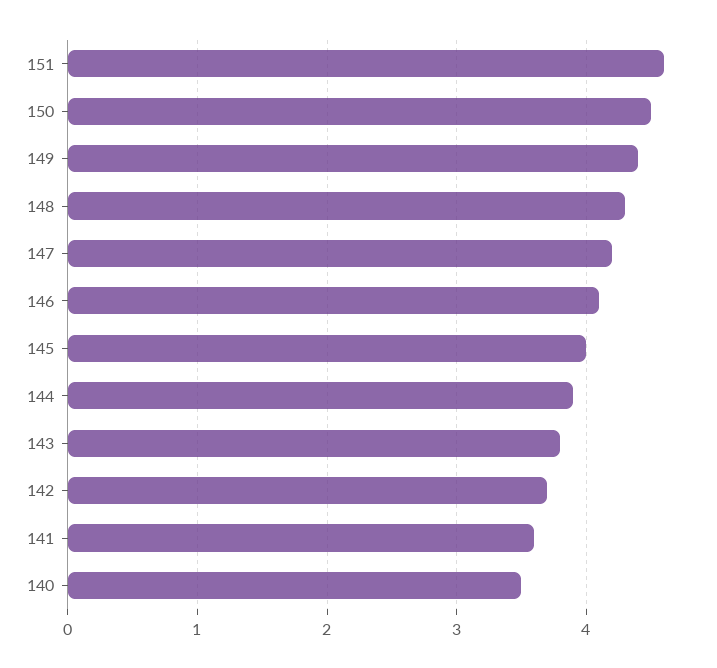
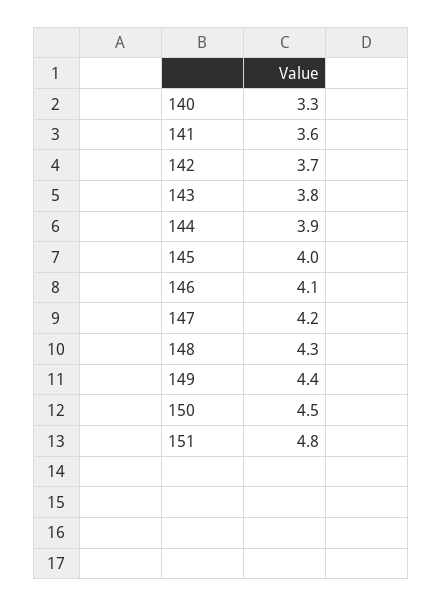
151: 4.6 -> 4.8
140: 3.5 -> 3.3

